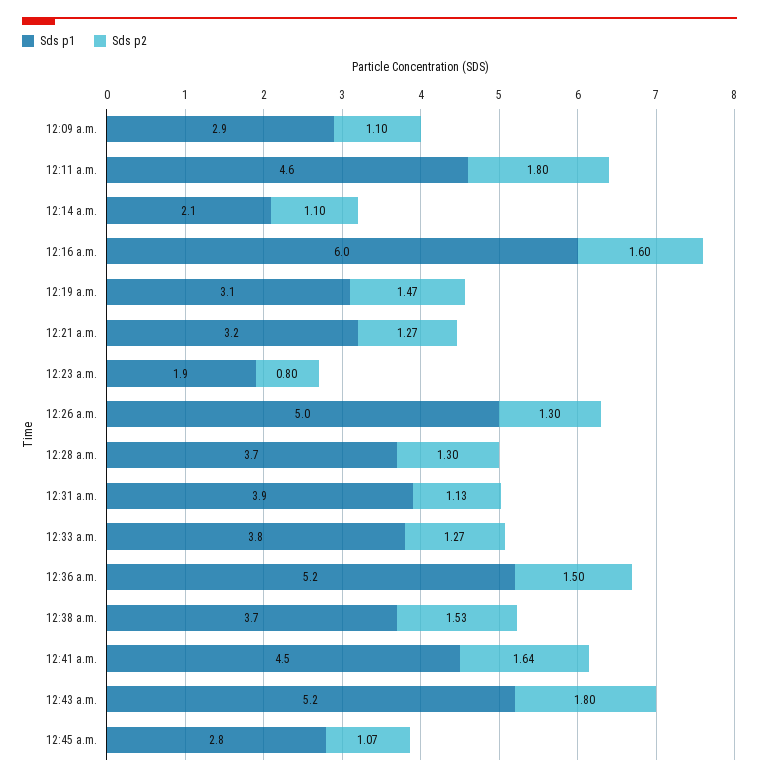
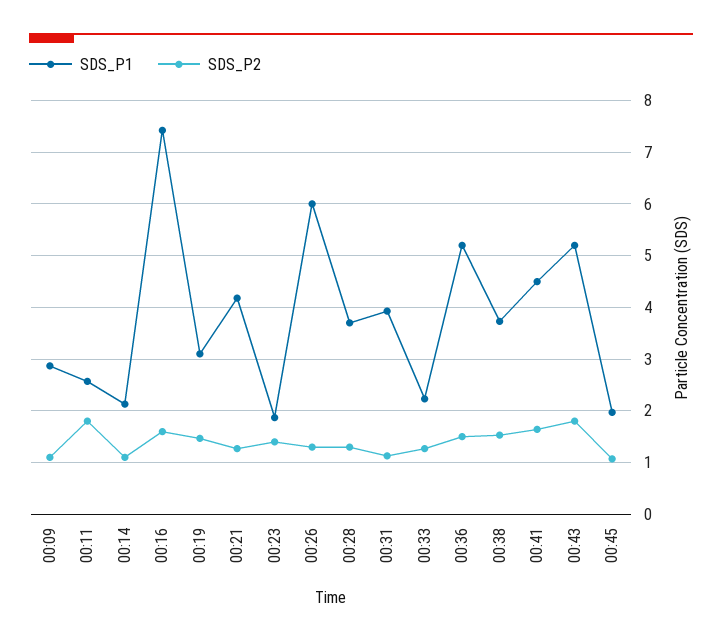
Sds p1, 12:11 a.m.: 4.6 -> 2.6
Sds p1, 12:16 a.m.: 6 -> 7.4
Sds p1, 12:21 a.m.: 3.2 -> 4.2
Sds p2, 12:23 a.m.: 0.8 -> 1.4
Sds p1, 12:26 a.m.: 5 -> 6
Sds p1, 12:33 a.m.: 3.8 -> 2.2
Sds p1, 12:45 a.m.: 2.8 -> 2

